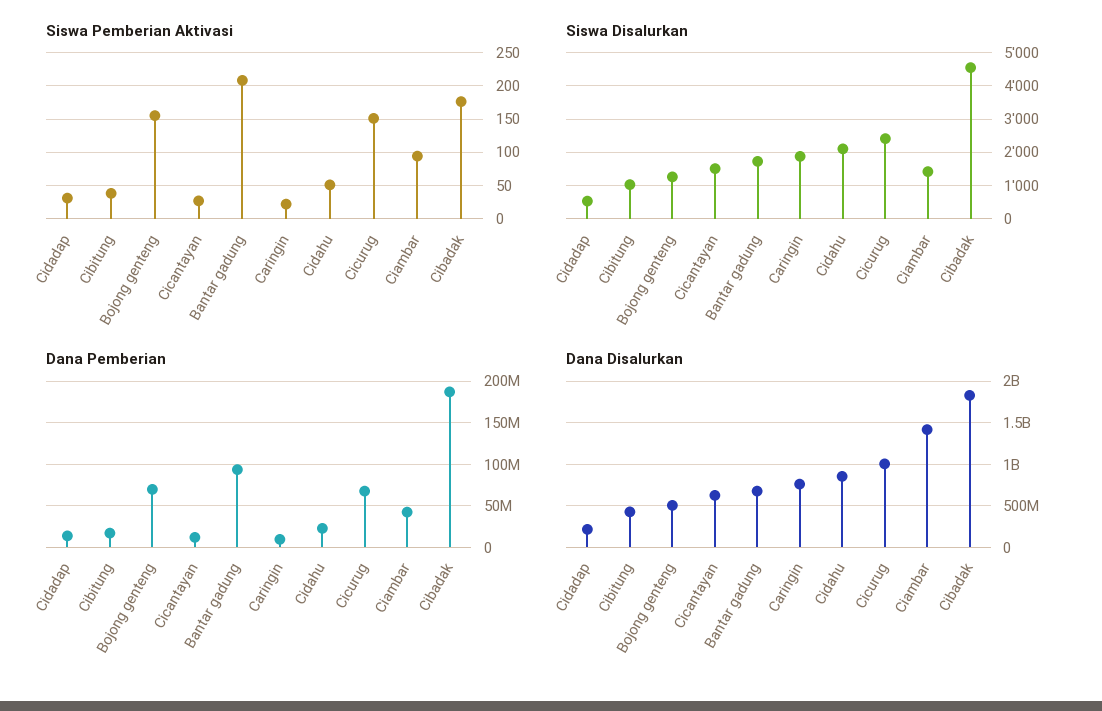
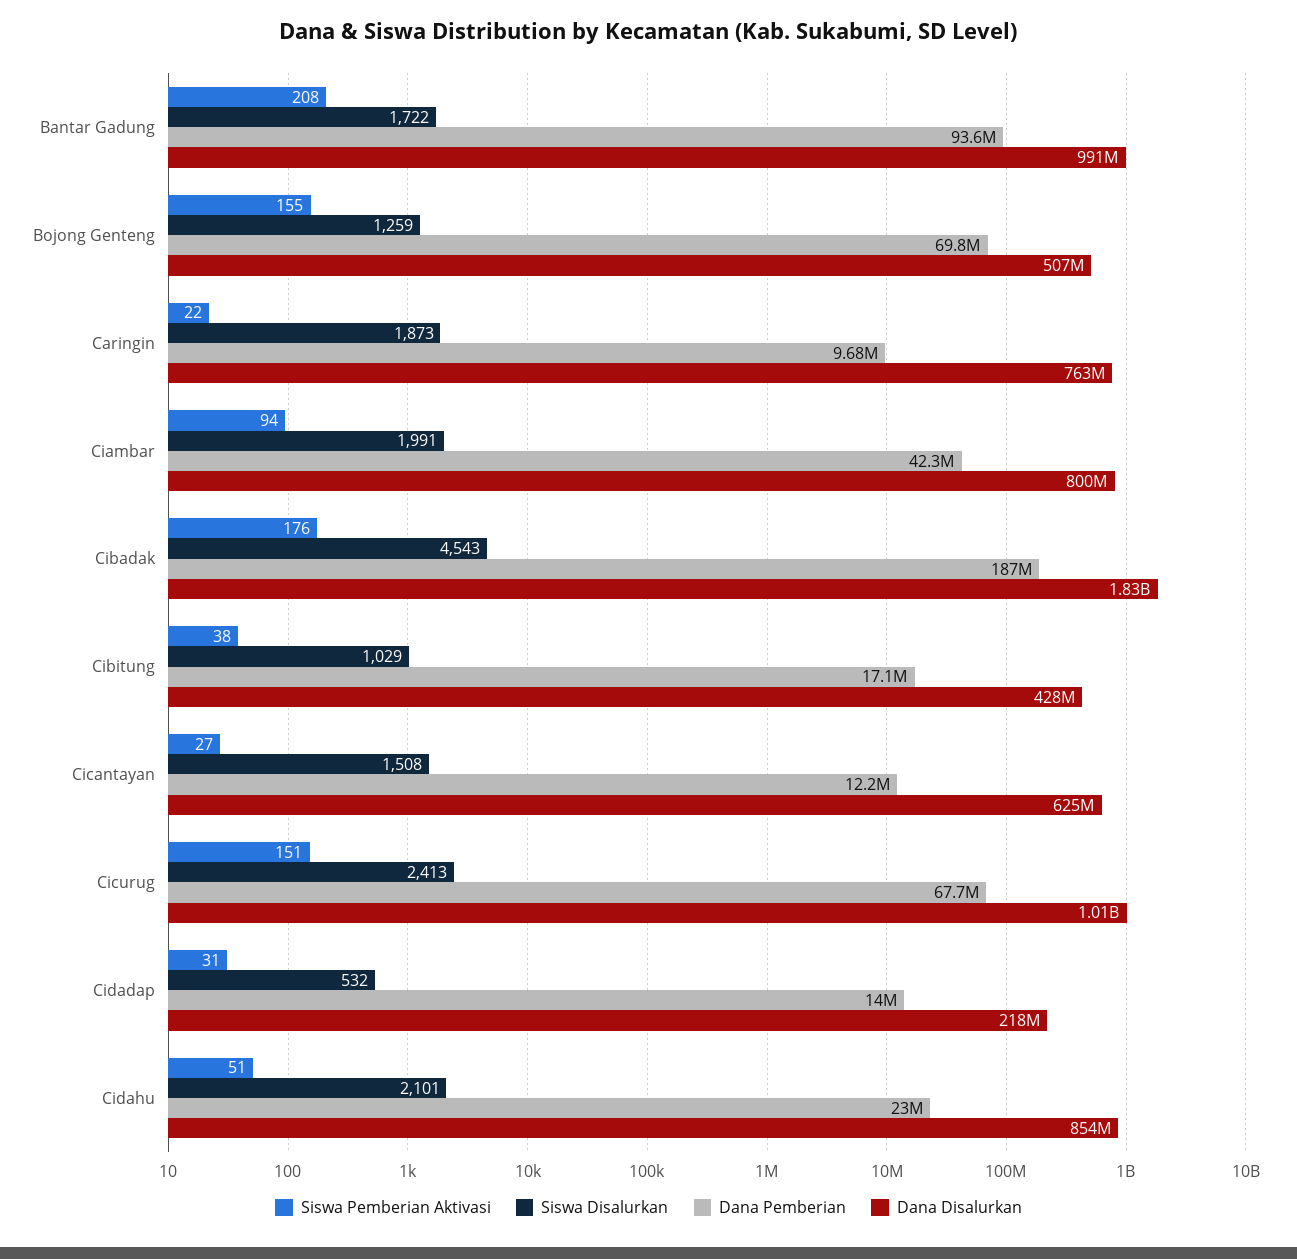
Siswa Disalurkan, Ciambar: 1400 -> 1991
Dana Disalurkan, Bantar gadung: 700000000 -> 991000000
Dana Disalurkan, Ciambar: 1400000000 -> 800000000

